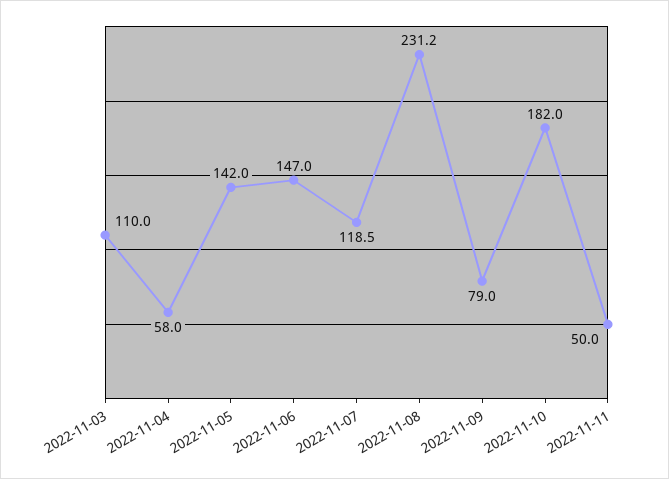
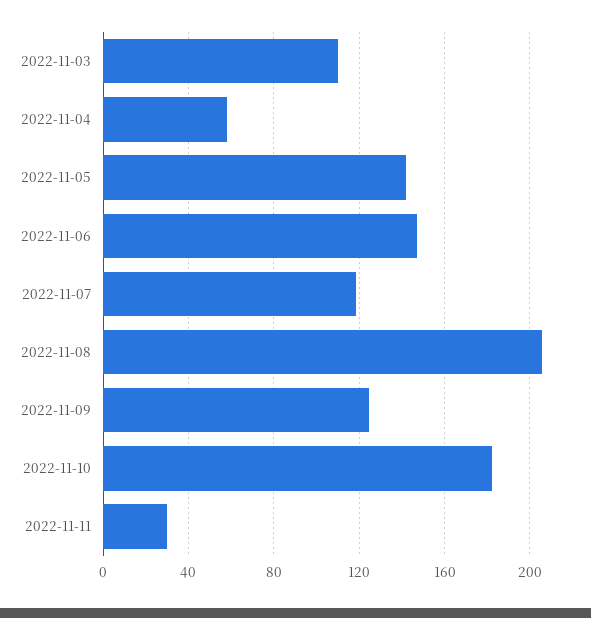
2022-11-08: 231.2 -> 205
2022-11-09: 79 -> 125
2022-11-11: 50 -> 30

